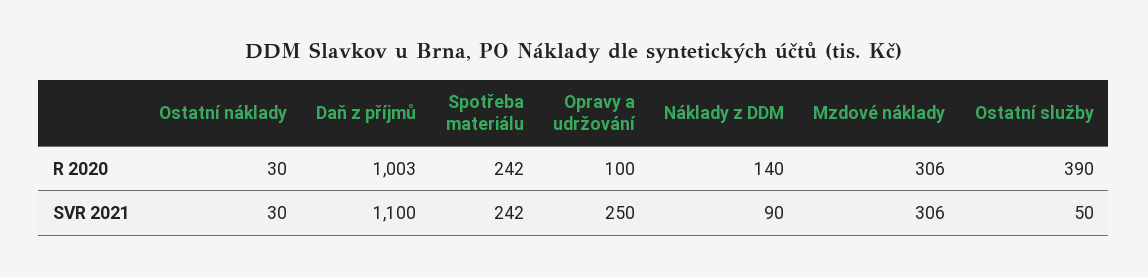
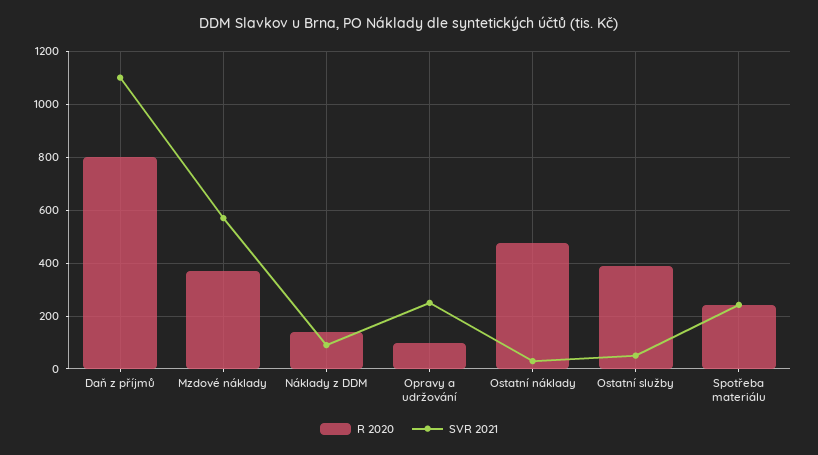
R 2020, Ostatní náklady: 30 -> 475
R 2020, Daň z příjmů: 1003 -> 800
R 2020, Mzdové náklady: 306 -> 375
SVR 2021, Mzdové náklady: 306 -> 575

